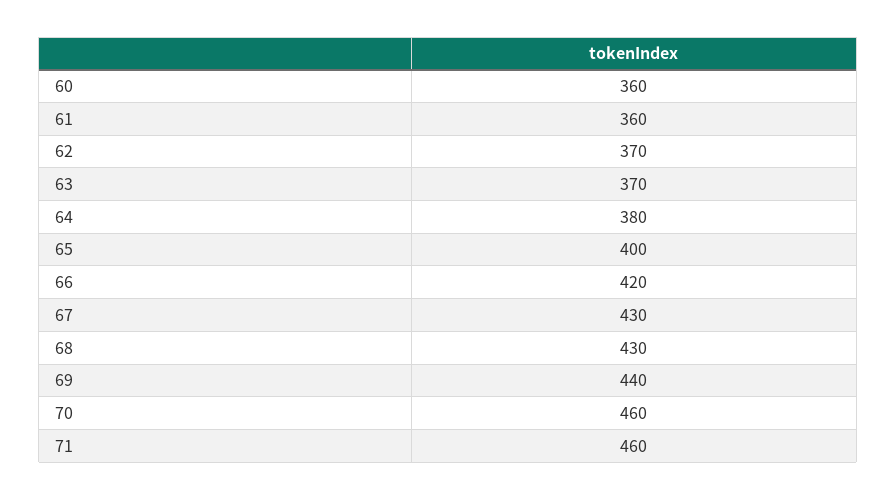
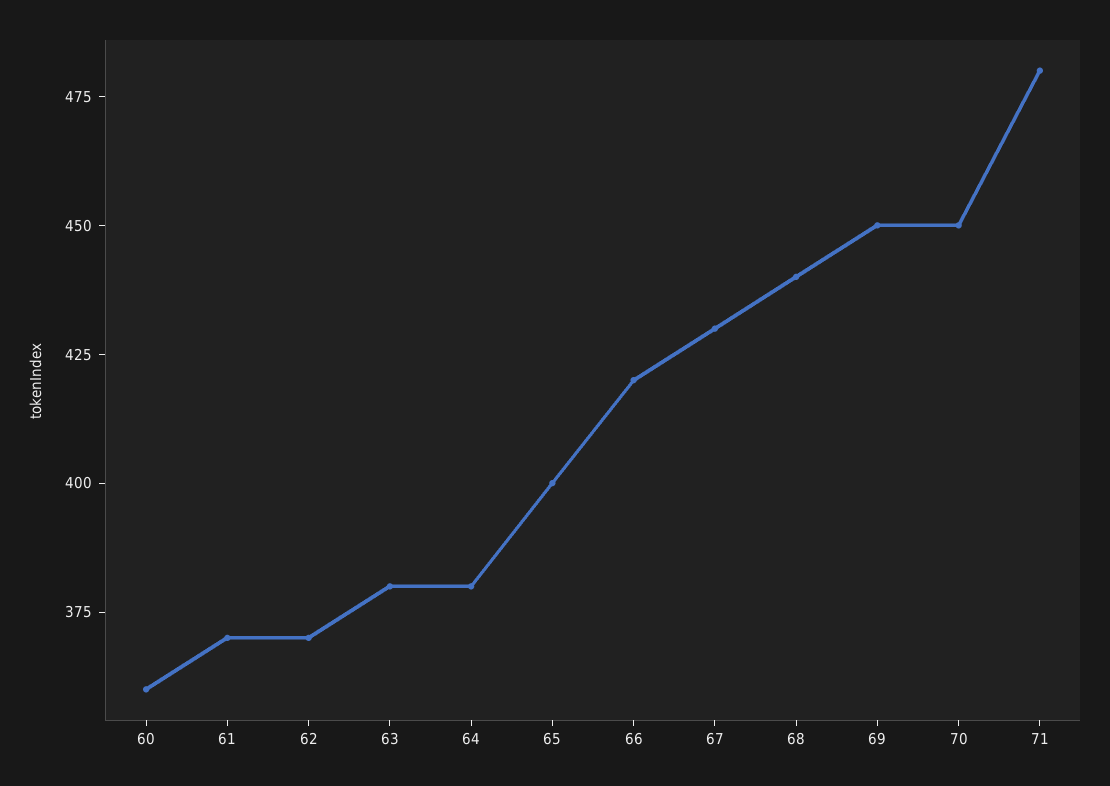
61: 360 -> 370
63: 370 -> 380
68: 430 -> 440
69: 440 -> 450
70: 460 -> 450
71: 460 -> 480

